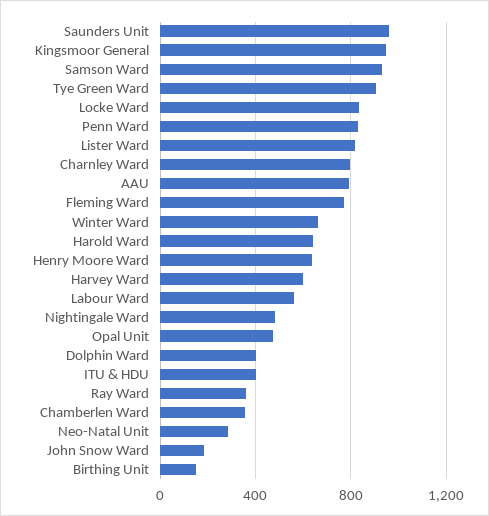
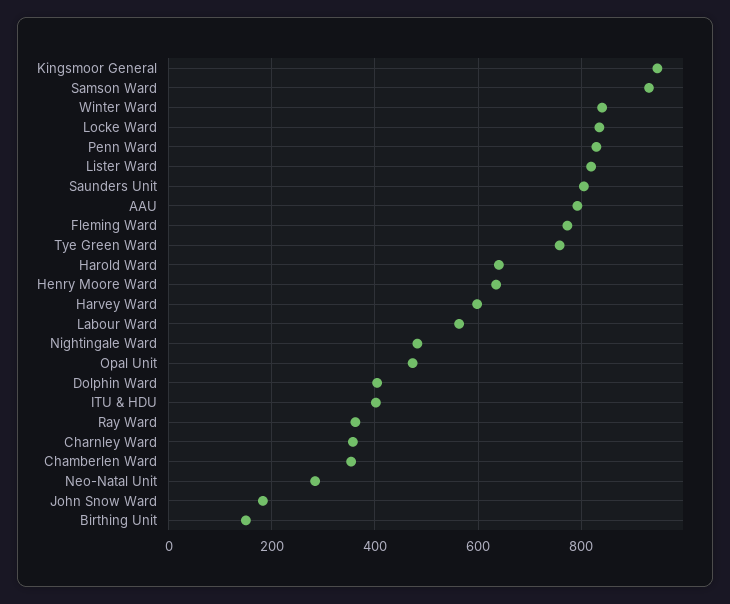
Saunders Unit: 950 -> 800
Tye Green Ward: 900 -> 760
Charnley Ward: 800 -> 360
Winter Ward: 650 -> 840

